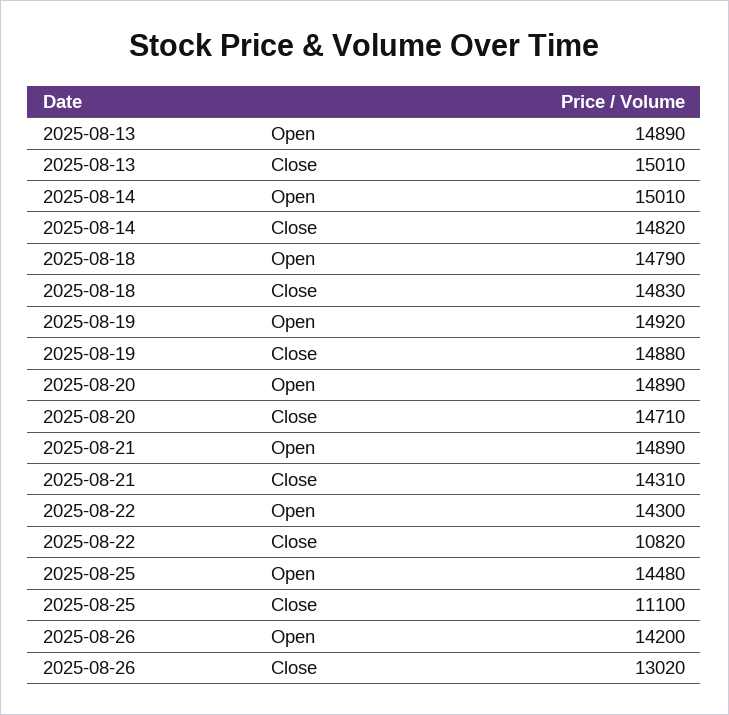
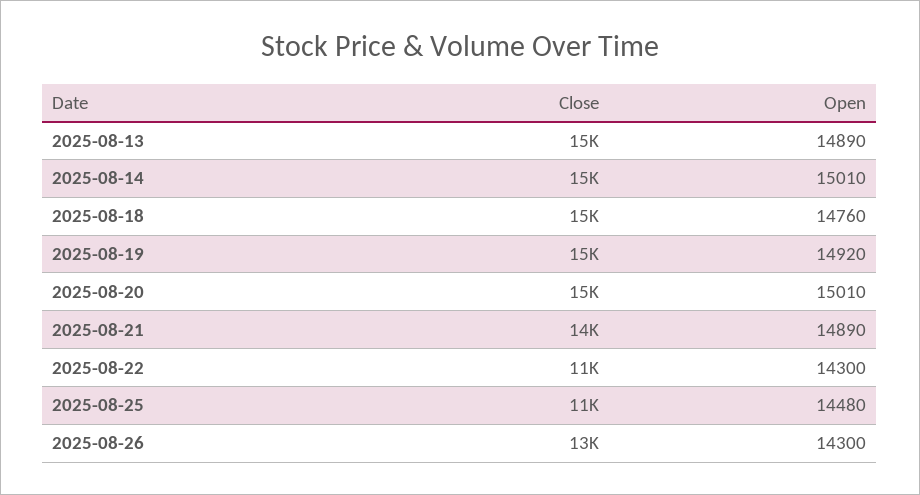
2025-08-18, Open: 14790 -> 14760
2025-08-20, Open: 14890 -> 15010
2025-08-26, Open: 14200 -> 14300

